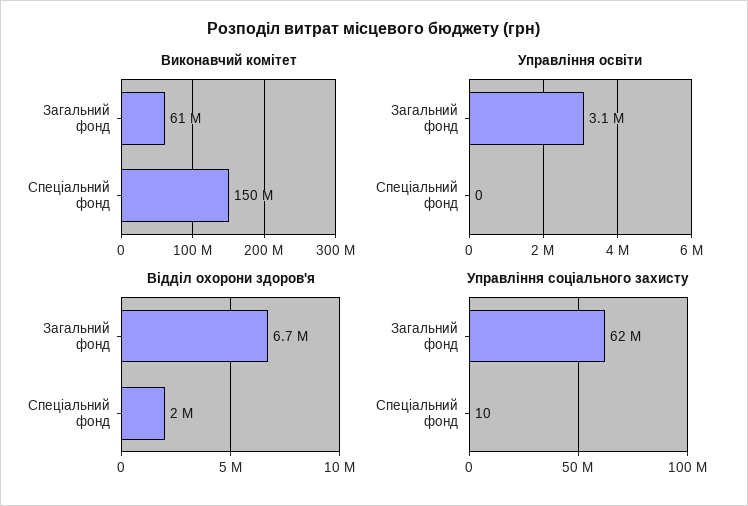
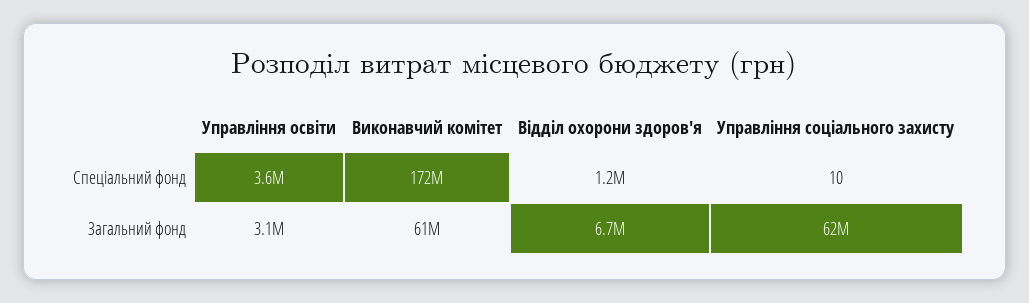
Виконавчий комітет, Спеціальний фонд: 150000000 -> 172000000
Управління освіти, Спеціальний фонд: 0 -> 3600000
Відділ охорони здоров'я, Спеціальний фонд: 2000000 -> 1200000

